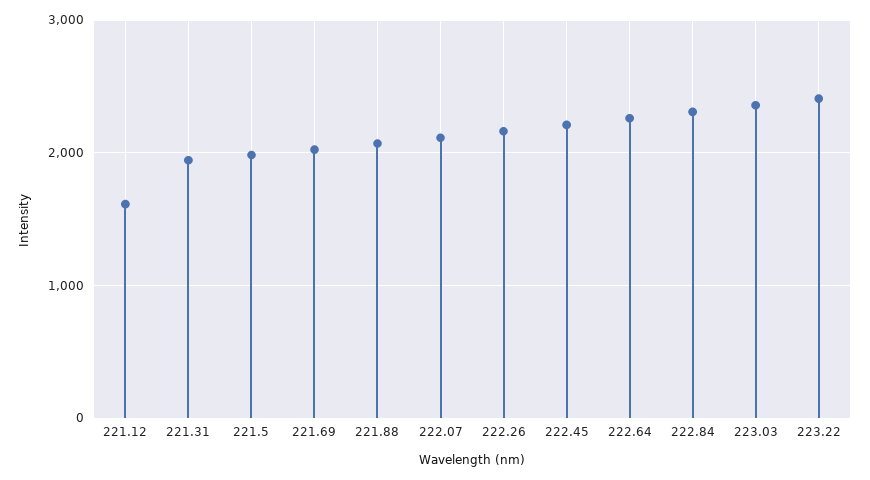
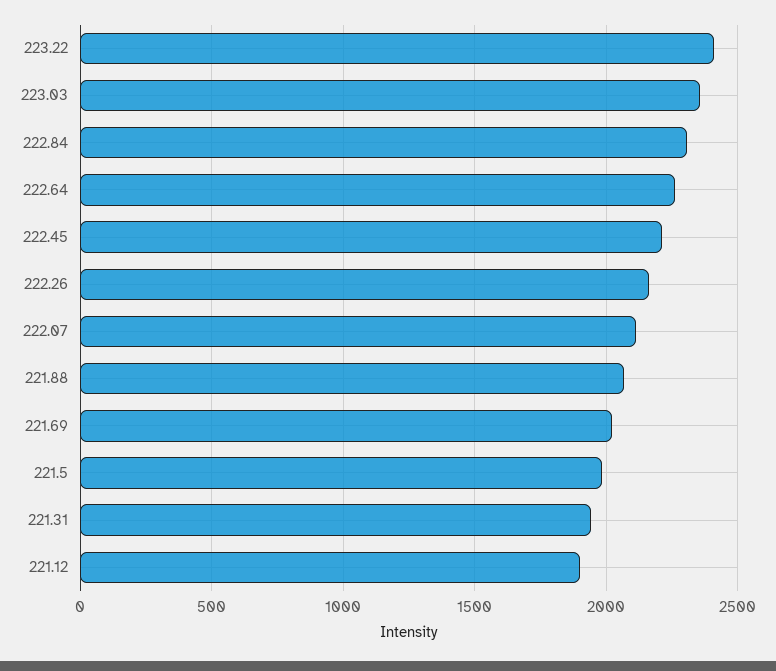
221.12: 1600 -> 1900

